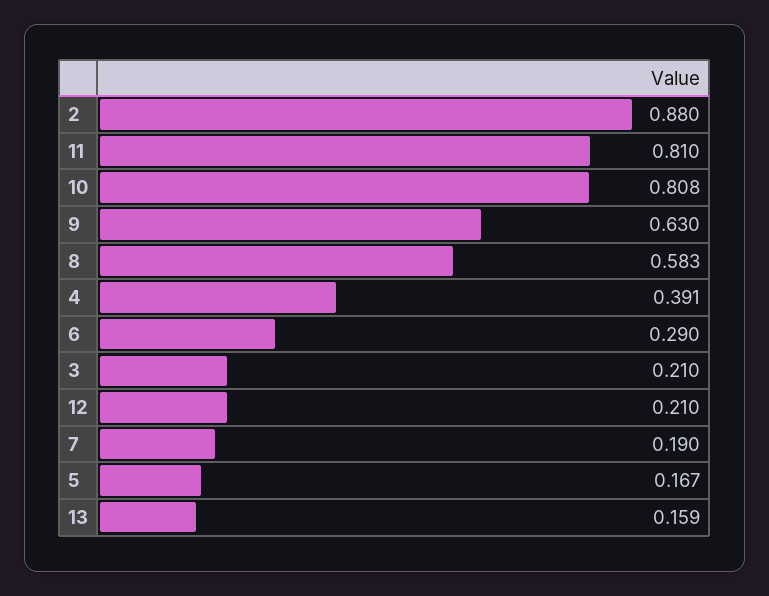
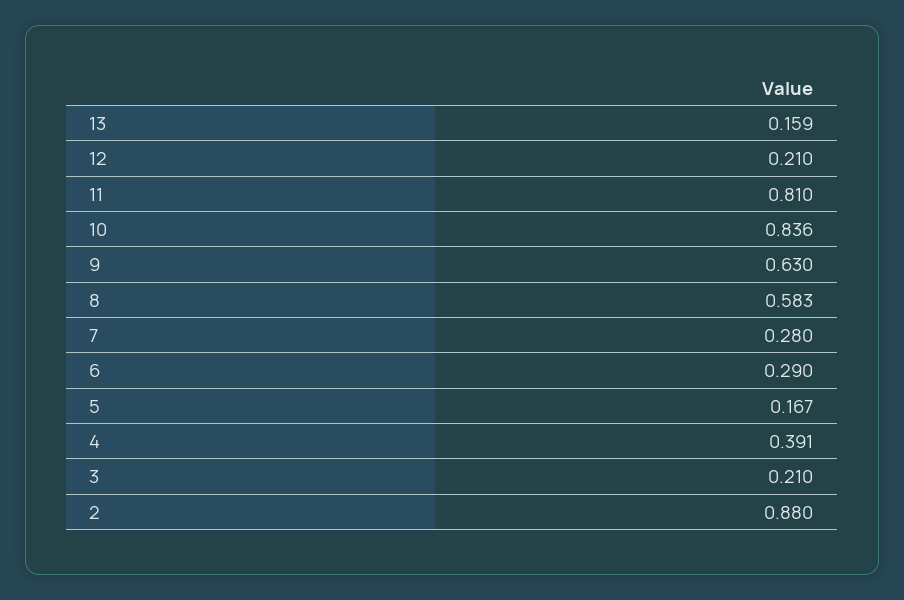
10: 0.808 -> 0.836
7: 0.19 -> 0.28

